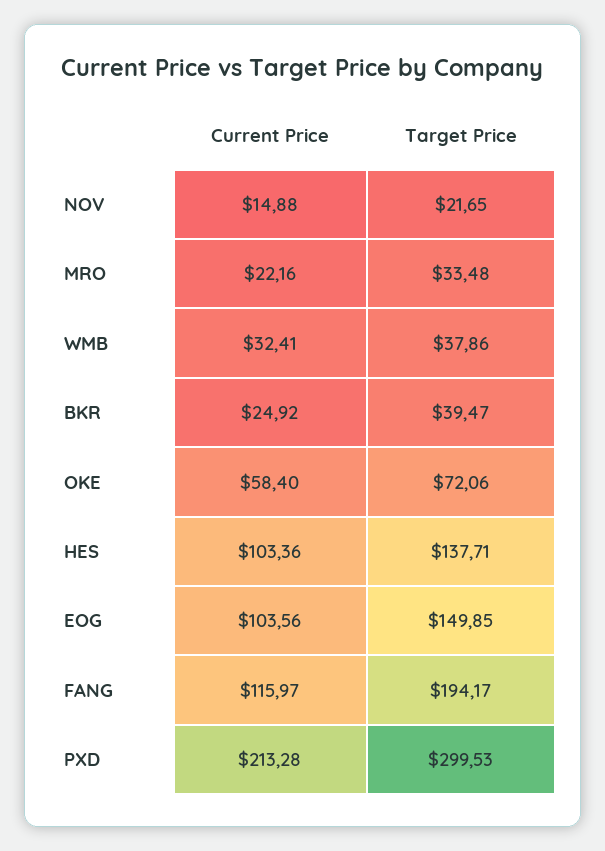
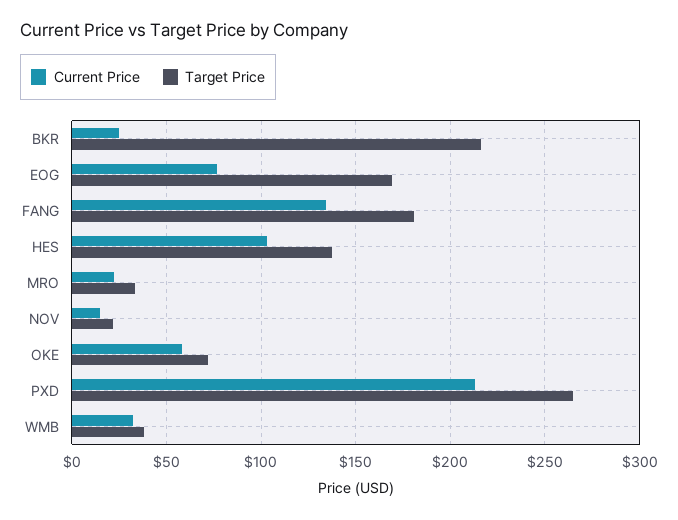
Target Price, BKR: 39.47 -> 215
Current Price, EOG: 103.56 -> 75
Target Price, EOG: 149.85 -> 170
Current Price, FANG: 115.97 -> 135
Target Price, FANG: 194.17 -> 180
Target Price, PXD: 299.53 -> 265

